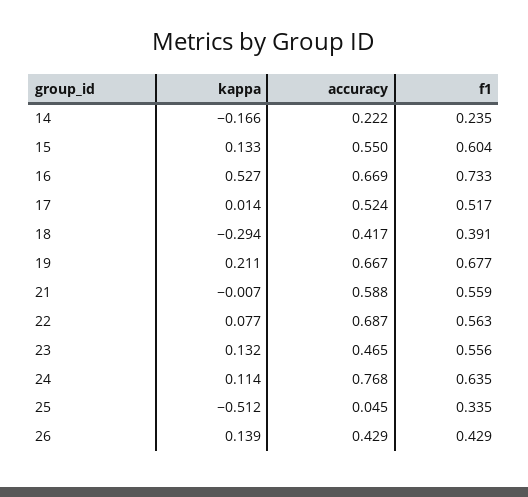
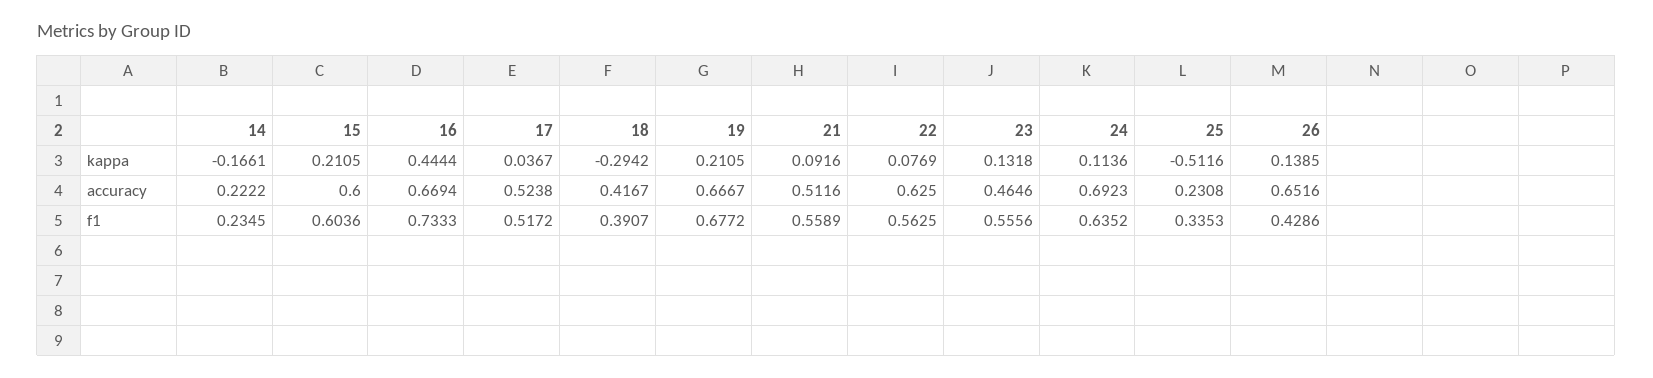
kappa, 15: 0.133 -> 0.2105
accuracy, 15: 0.55 -> 0.6
kappa, 16: 0.527 -> 0.4444
kappa, 17: 0.014 -> 0.0367
kappa, 21: -0.007 -> 0.0916
accuracy, 21: 0.588 -> 0.5116
accuracy, 22: 0.687 -> 0.625
accuracy, 24: 0.768 -> 0.6923
accuracy, 25: 0.045 -> 0.2308
accuracy, 26: 0.429 -> 0.6516

